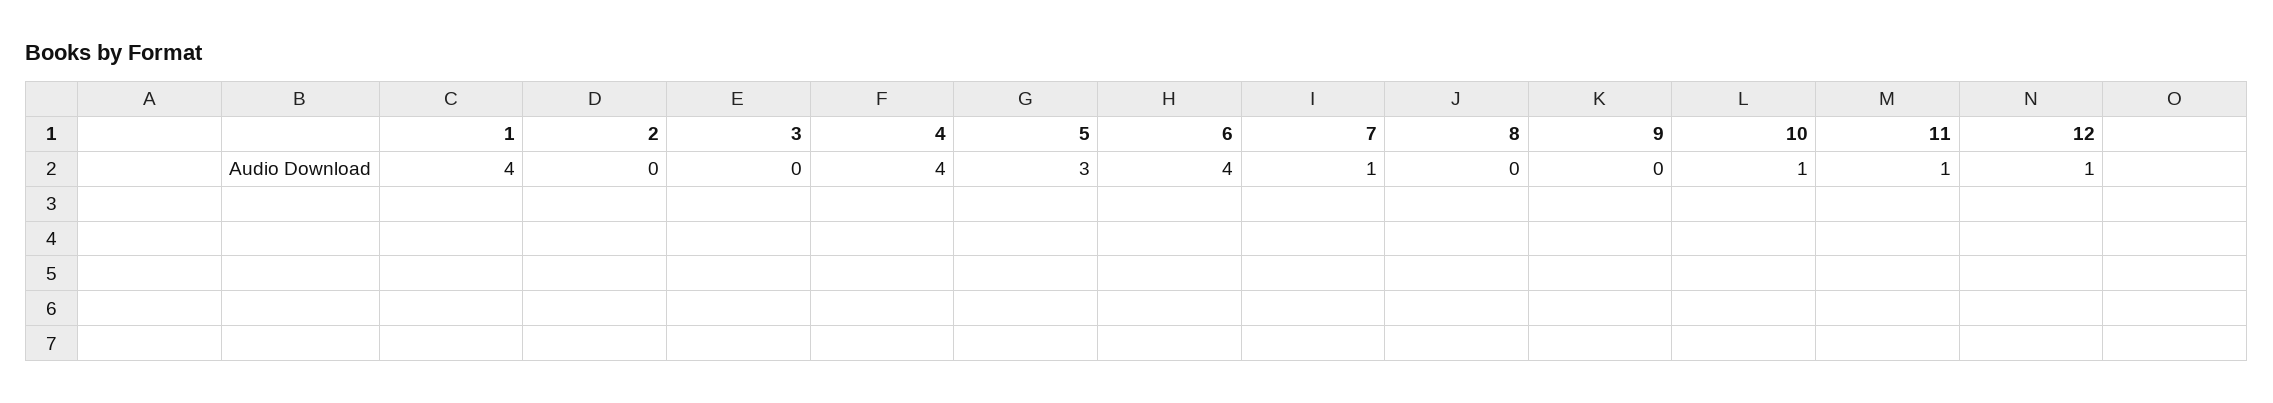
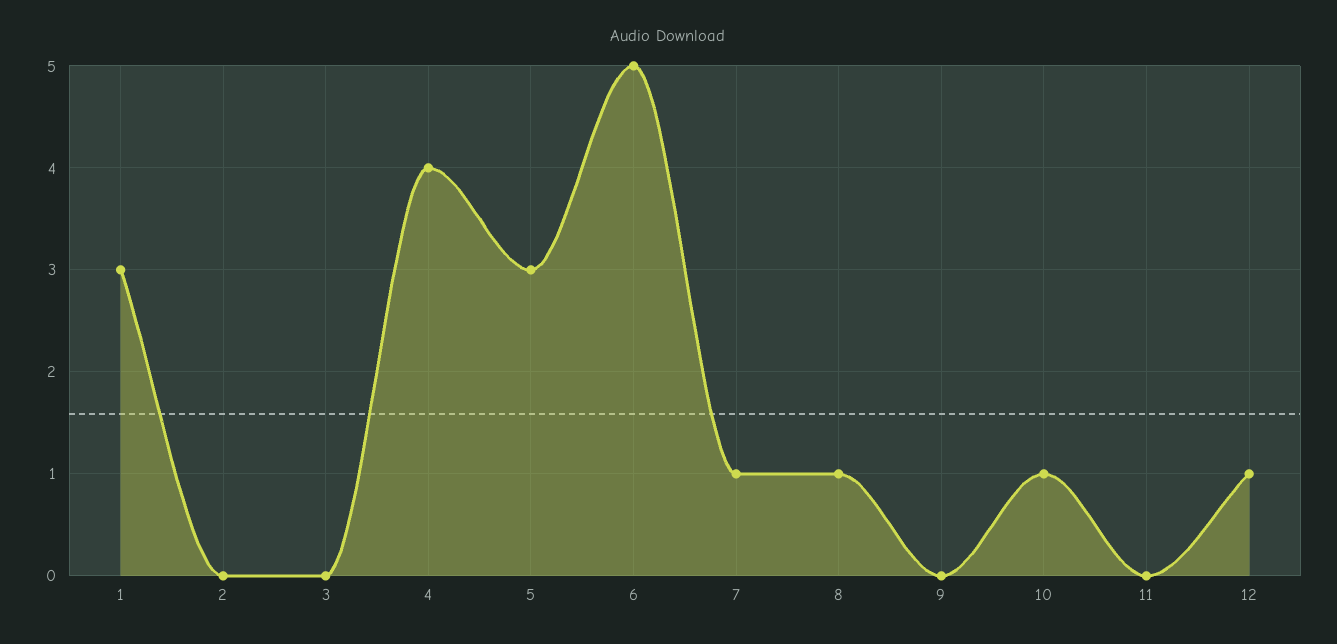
1: 4 -> 3
6: 4 -> 5
8: 0 -> 1
11: 1 -> 0

